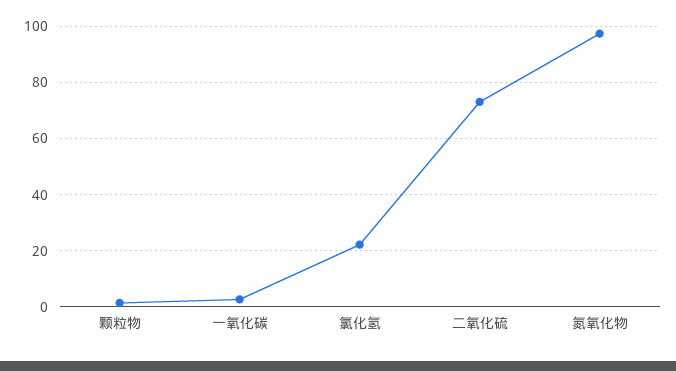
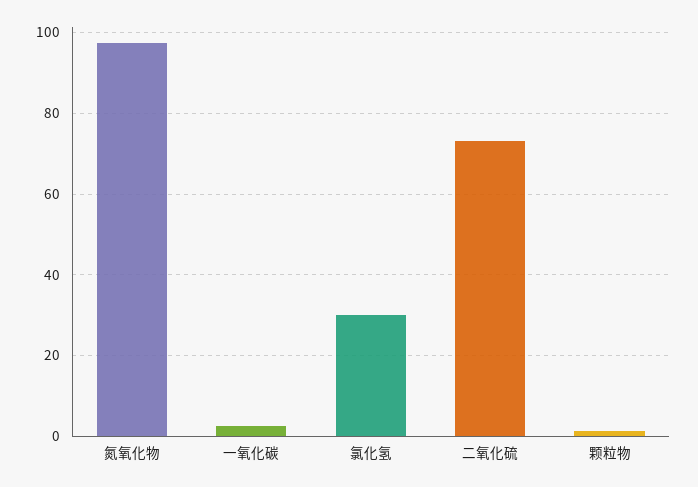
氯化氢: 22.5 -> 30

